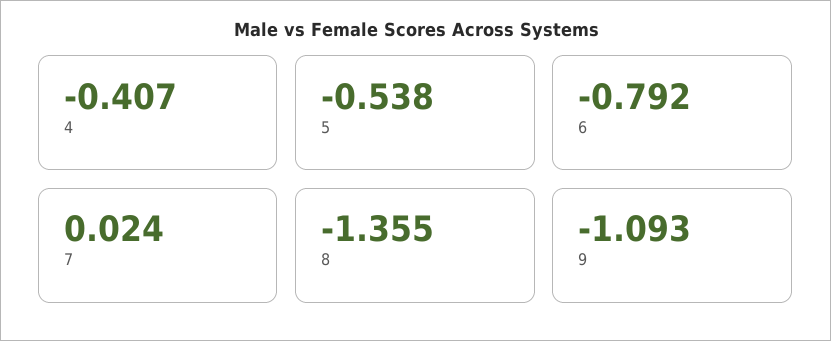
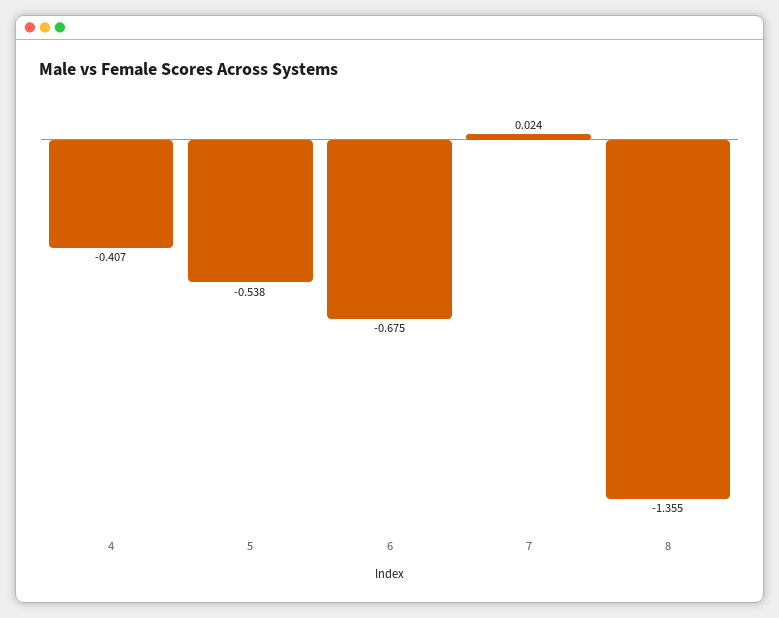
6: -0.792 -> -0.675
9: -1.093 -> none

